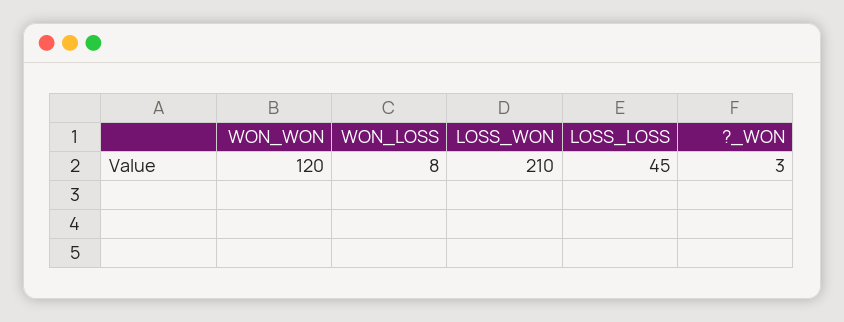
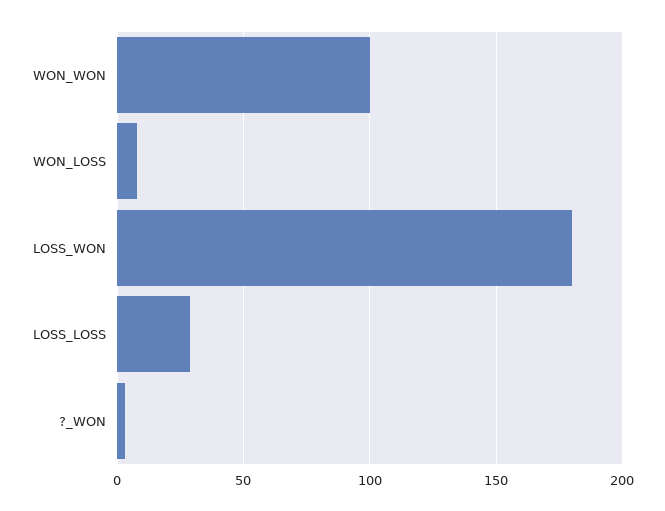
WON_WON: 120 -> 100
LOSS_WON: 210 -> 180
LOSS_LOSS: 45 -> 30

